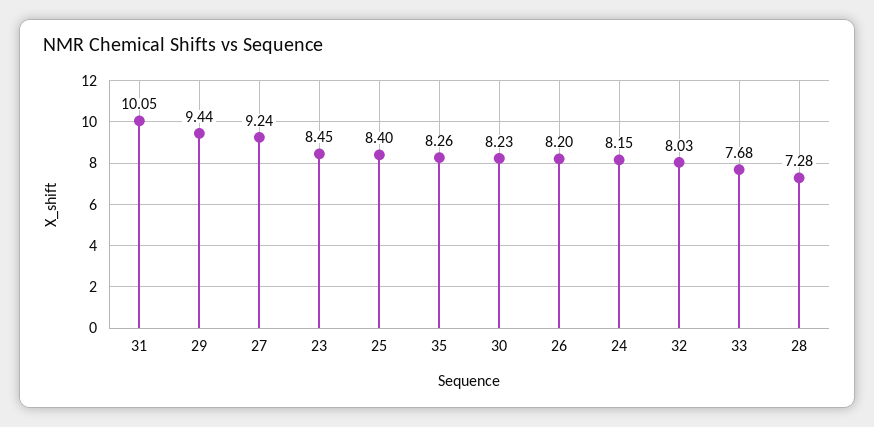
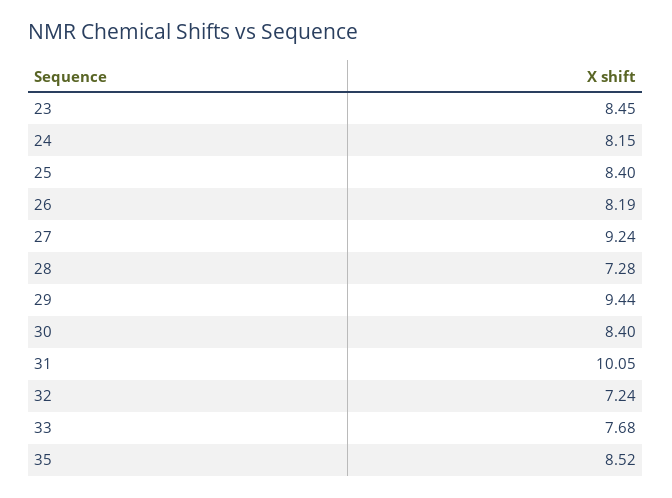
35: 8.26 -> 8.52
30: 8.23 -> 8.4
26: 8.2 -> 8.19
32: 8.03 -> 7.24

